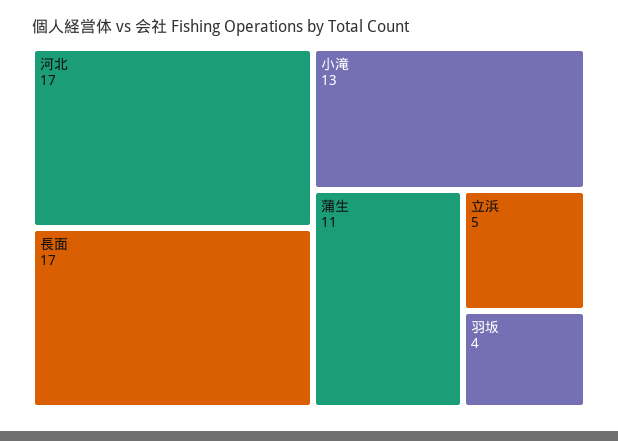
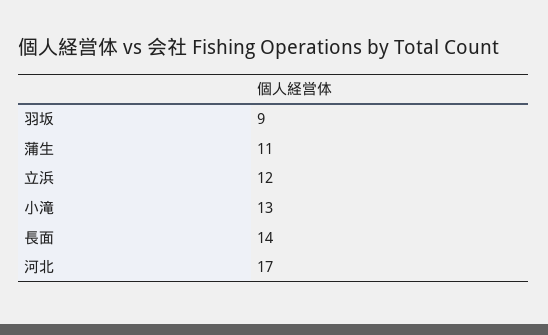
長面: 17 -> 14
立浜: 5 -> 12
羽坂: 4 -> 9

